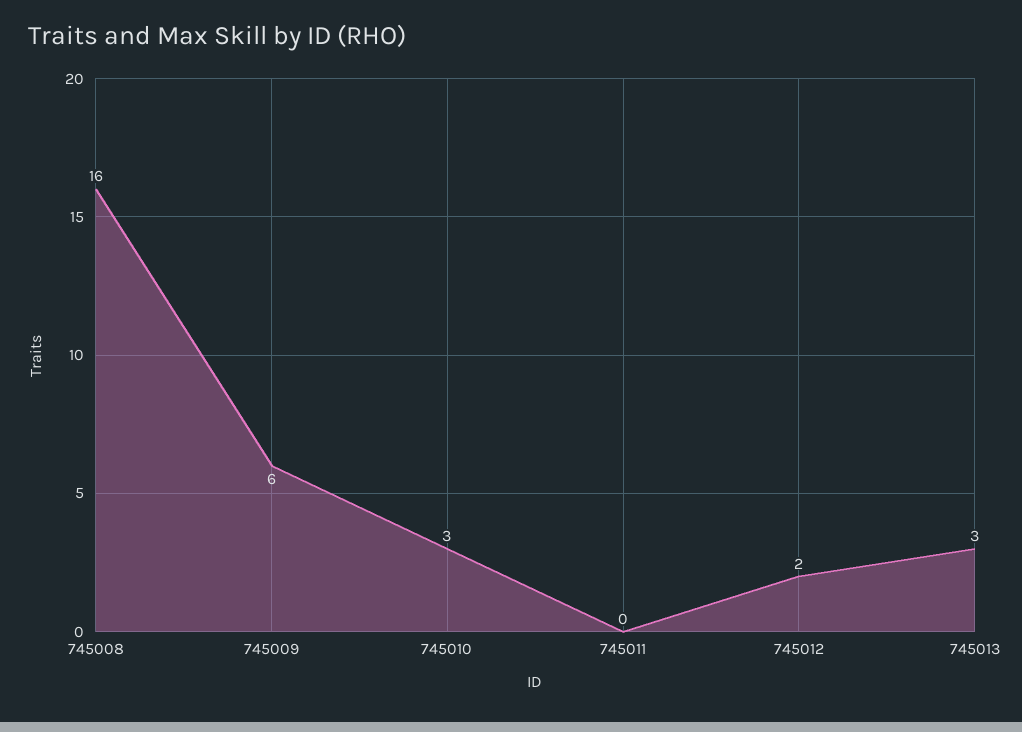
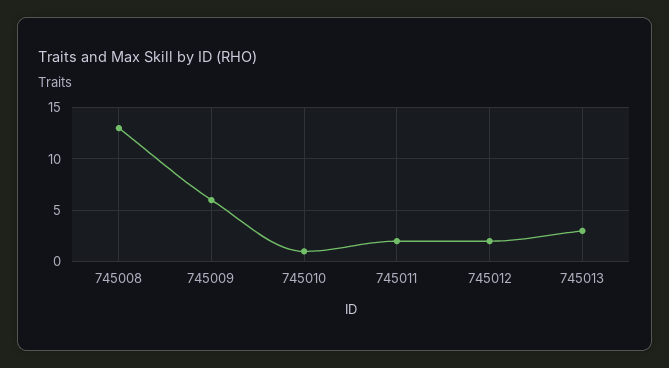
745008: 16 -> 13
745010: 3 -> 1
745011: 0 -> 2

